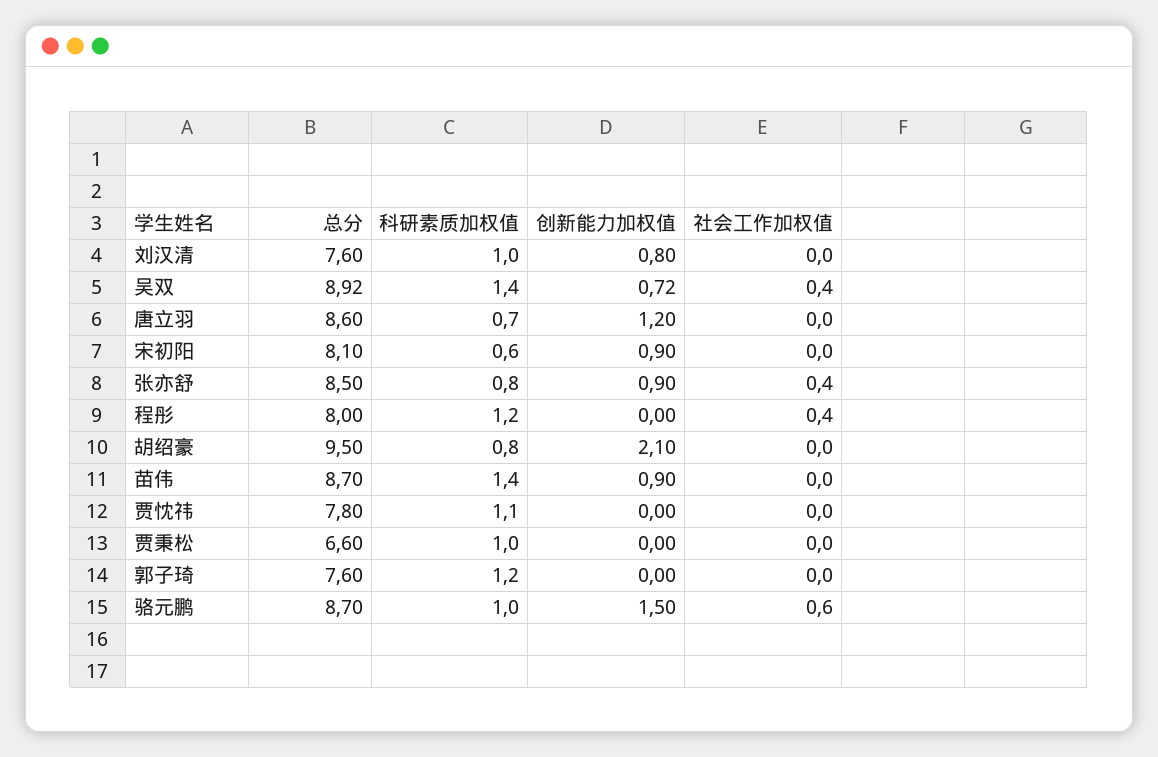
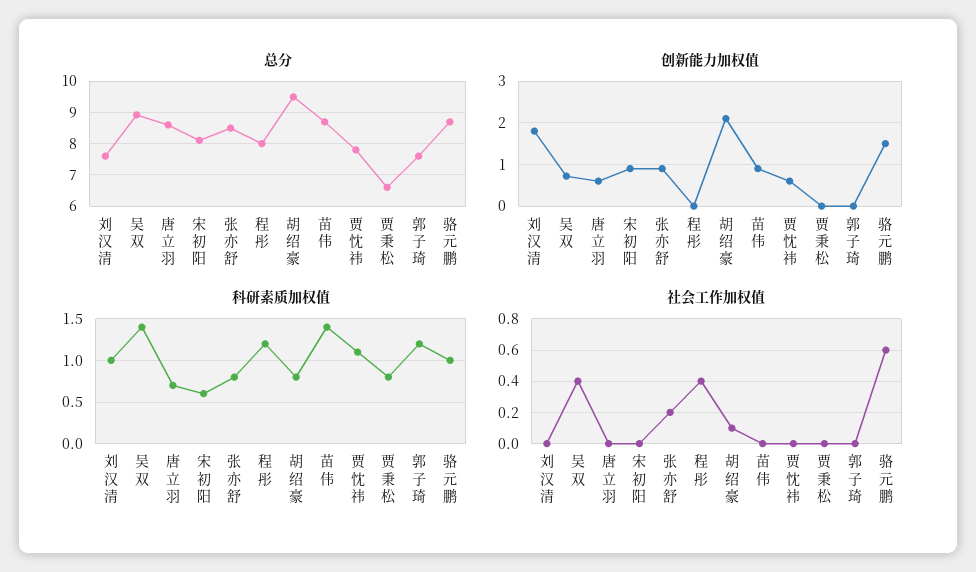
创新能力加权值, 刘汉清: 0.8 -> 1.8
创新能力加权值, 唐立羽: 1.2 -> 0.6
社会工作加权值, 张亦舒: 0.4 -> 0.2
社会工作加权值, 胡绍豪: 0 -> 0.1
创新能力加权值, 贾忱祎: 0 -> 0.6
科研素质加权值, 贾秉松: 1 -> 0.8

